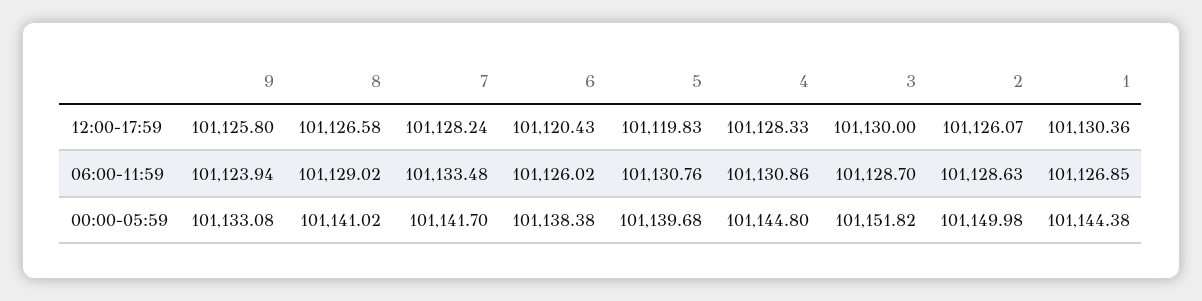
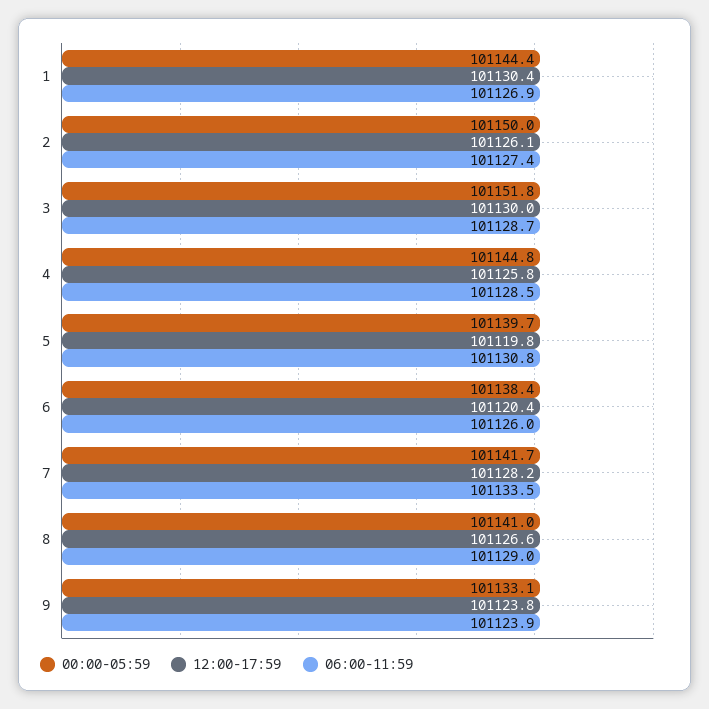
12:00-17:59, 9: 101125.8 -> 101123.8
12:00-17:59, 4: 101128.33 -> 101125.8
06:00-11:59, 4: 101130.86 -> 101128.5
06:00-11:59, 2: 101128.63 -> 101127.4

